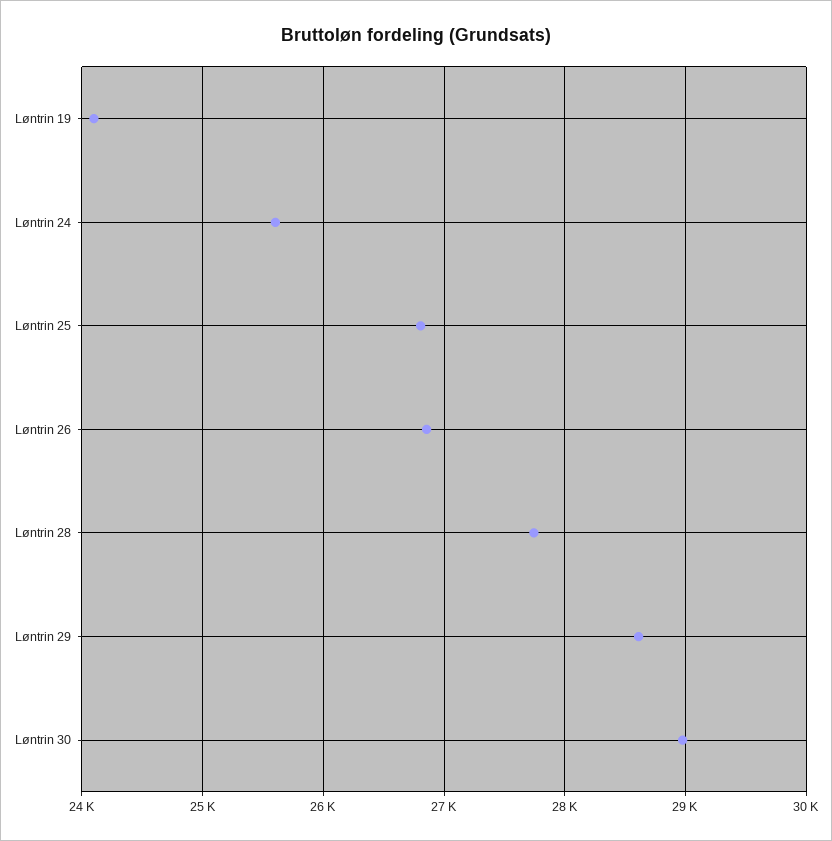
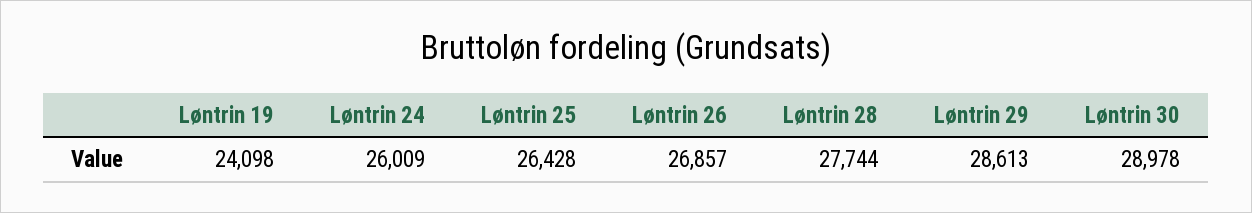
Løntrin 24: 25600 -> 26009
Løntrin 25: 26800 -> 26428

